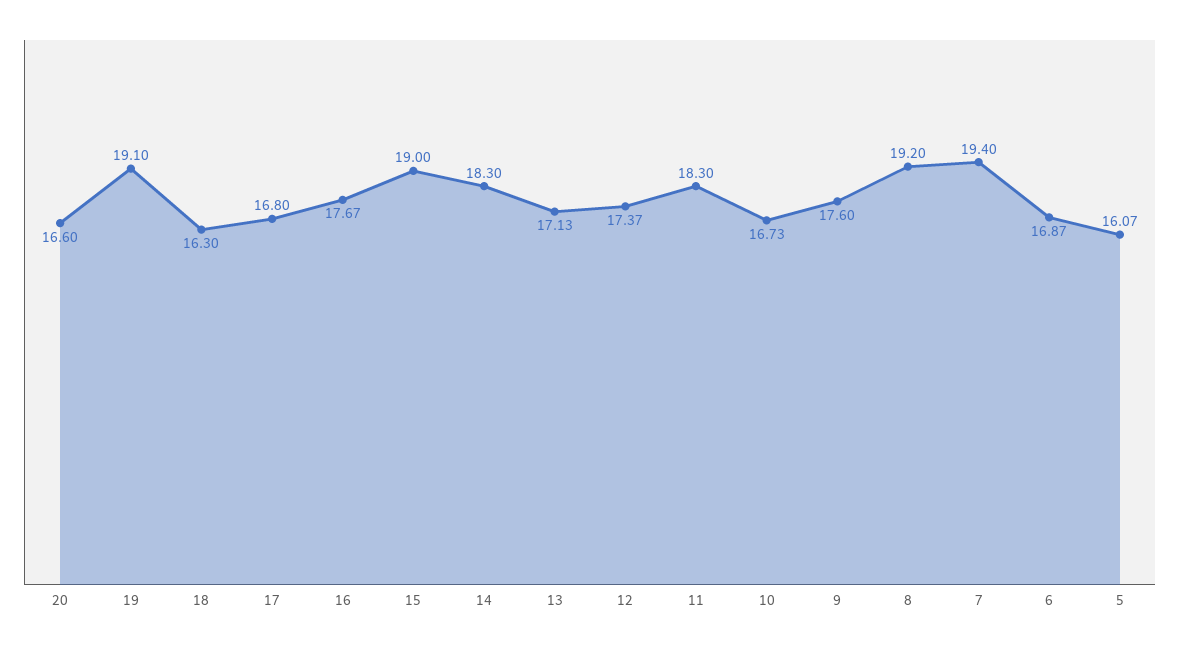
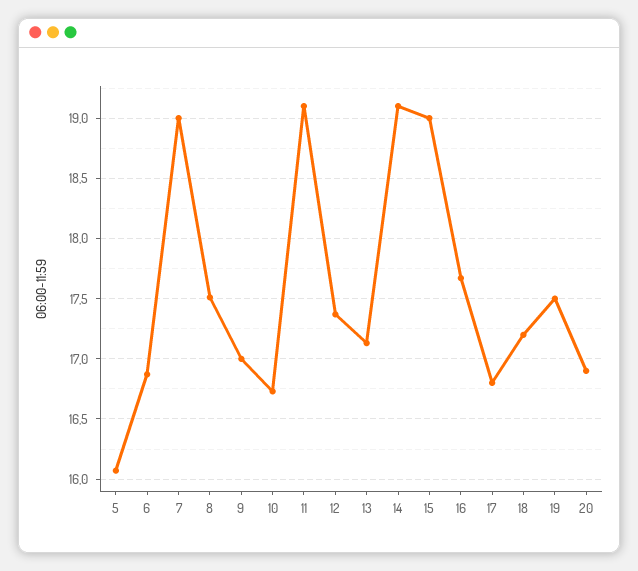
20: 16.6 -> 16.9
19: 19.1 -> 17.5
18: 16.3 -> 17.2
14: 18.3 -> 19.1
11: 18.3 -> 19.1
9: 17.6 -> 17
8: 19.2 -> 17.5
7: 19.4 -> 19

